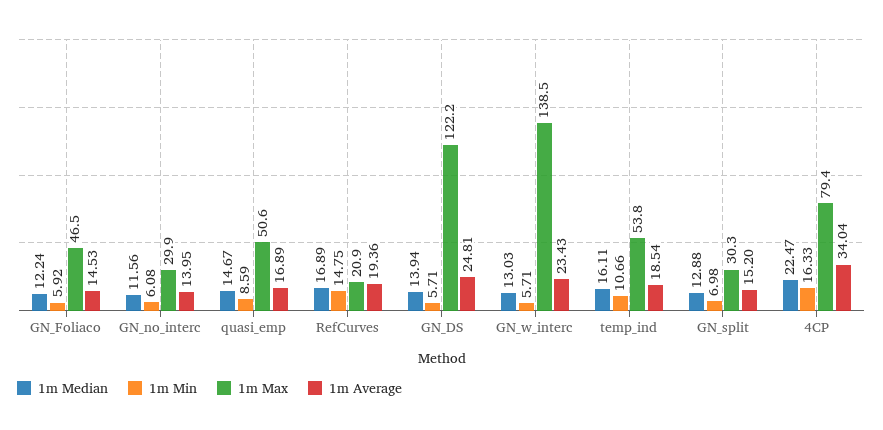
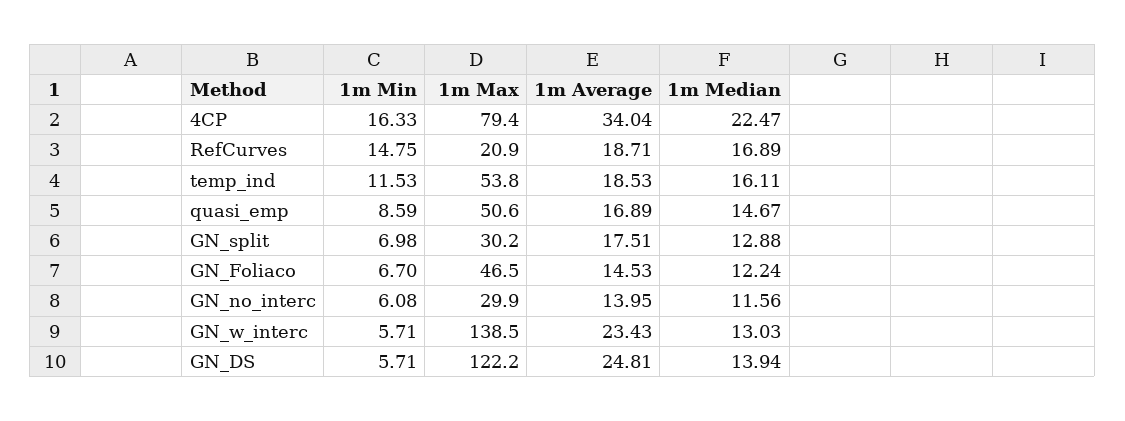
1m Min, GN_Foliaco: 5.92 -> 6.7
1m Average, RefCurves: 19.36 -> 18.71
1m Min, temp_ind: 10.66 -> 11.53
1m Average, temp_ind: 18.54 -> 18.53
1m Max, GN_split: 30.3 -> 30.2
1m Average, GN_split: 15.2 -> 17.51

